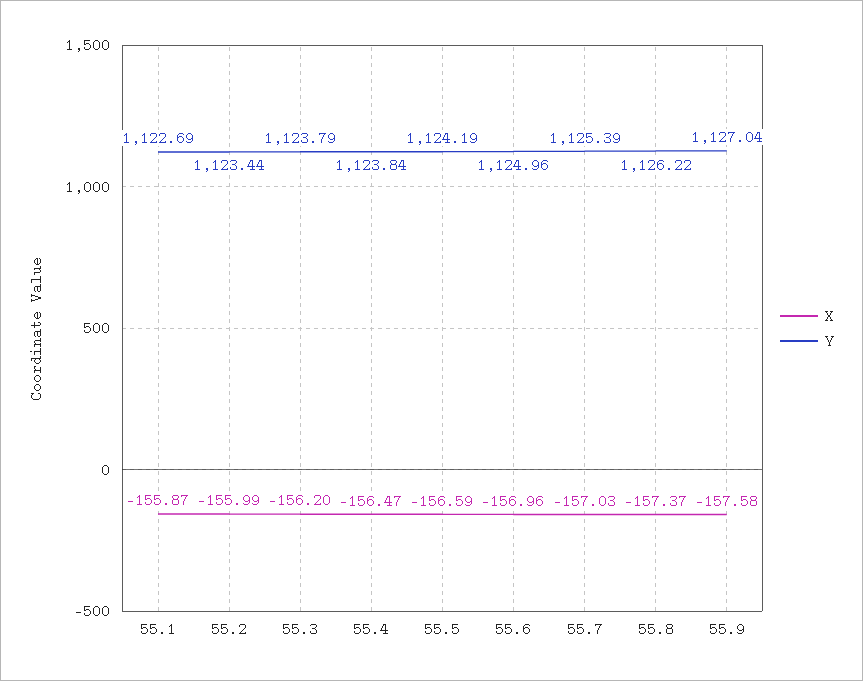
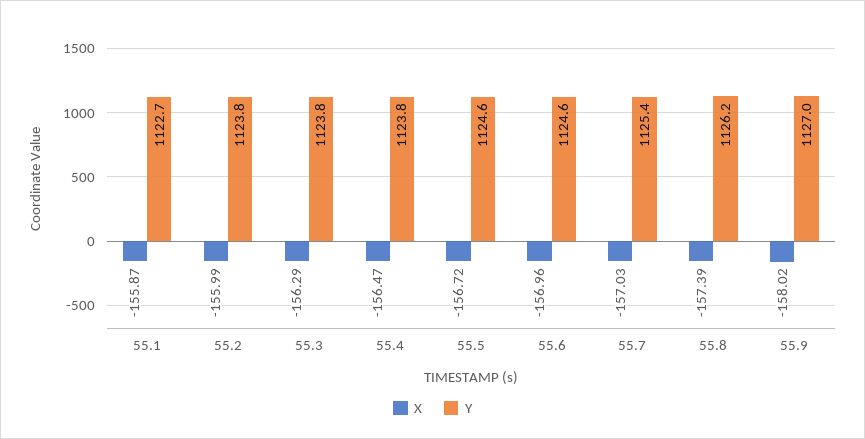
Y, 55.2: 1123.44 -> 1123.8
X, 55.3: -156.2 -> -156.29
X, 55.5: -156.59 -> -156.72
Y, 55.5: 1124.19 -> 1124.6
Y, 55.6: 1124.96 -> 1124.6
X, 55.8: -157.37 -> -157.39
X, 55.9: -157.58 -> -158.02

